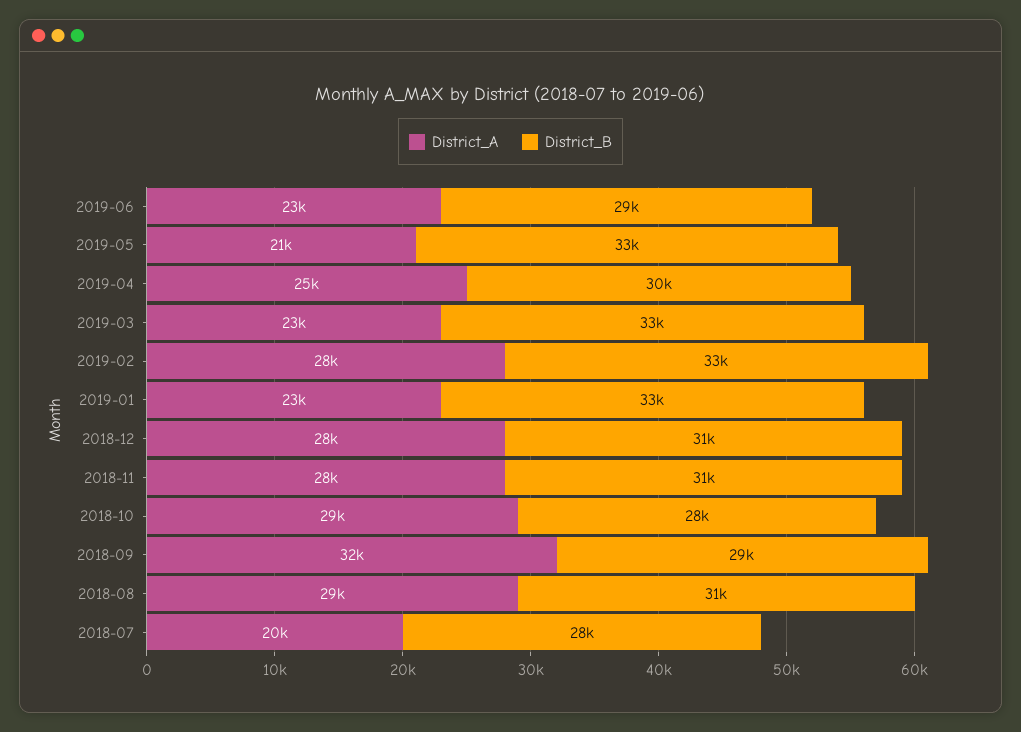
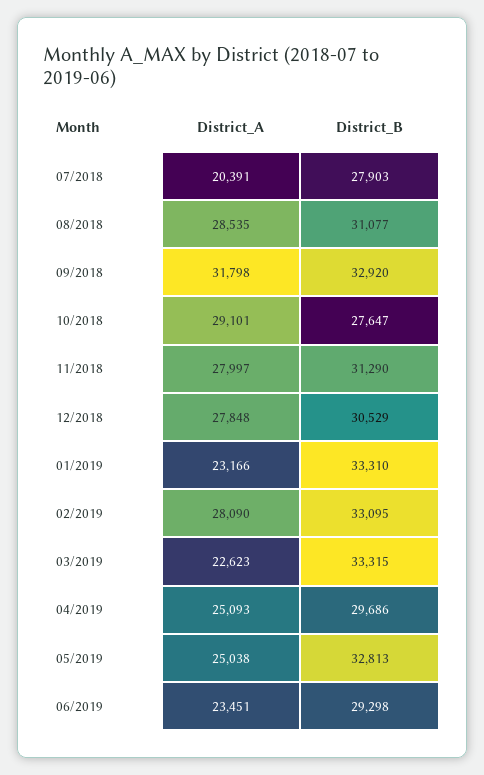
District_A, 2019-05: 21000 -> 25038
District_B, 2018-09: 29000 -> 32920

